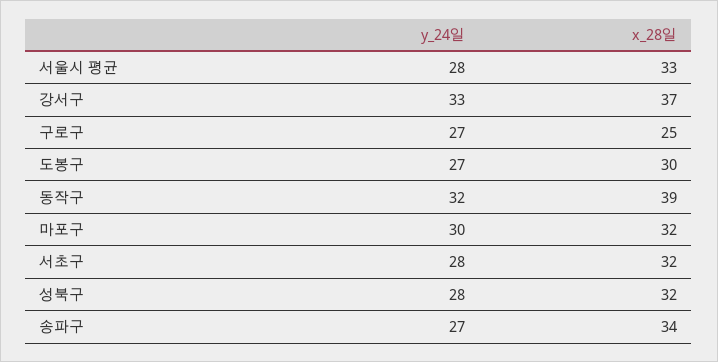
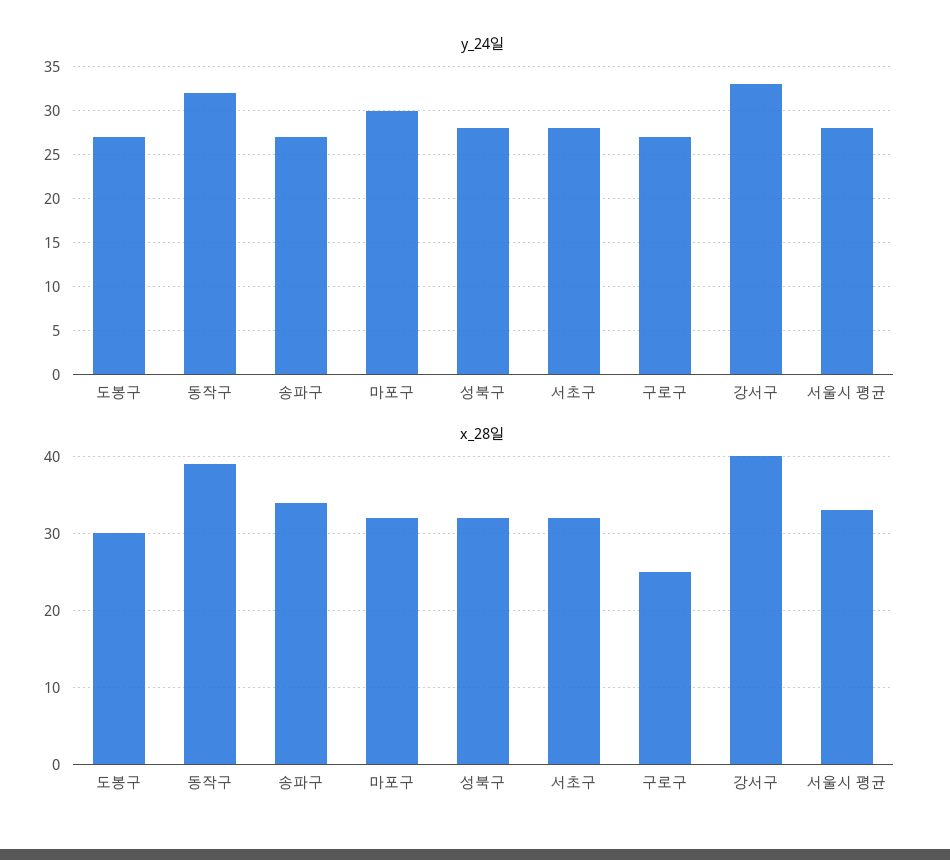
x_28일, 강서구: 37 -> 40

